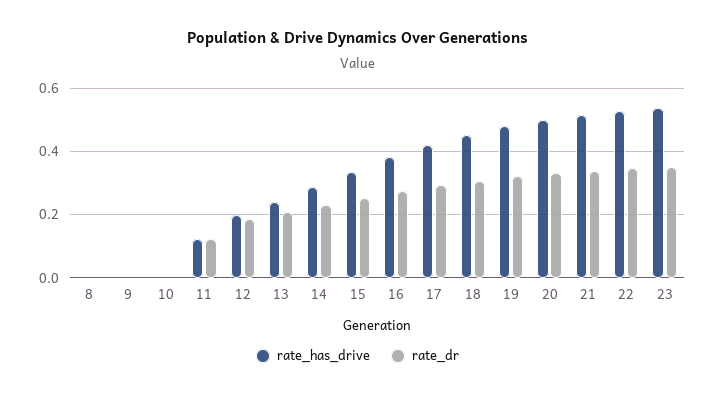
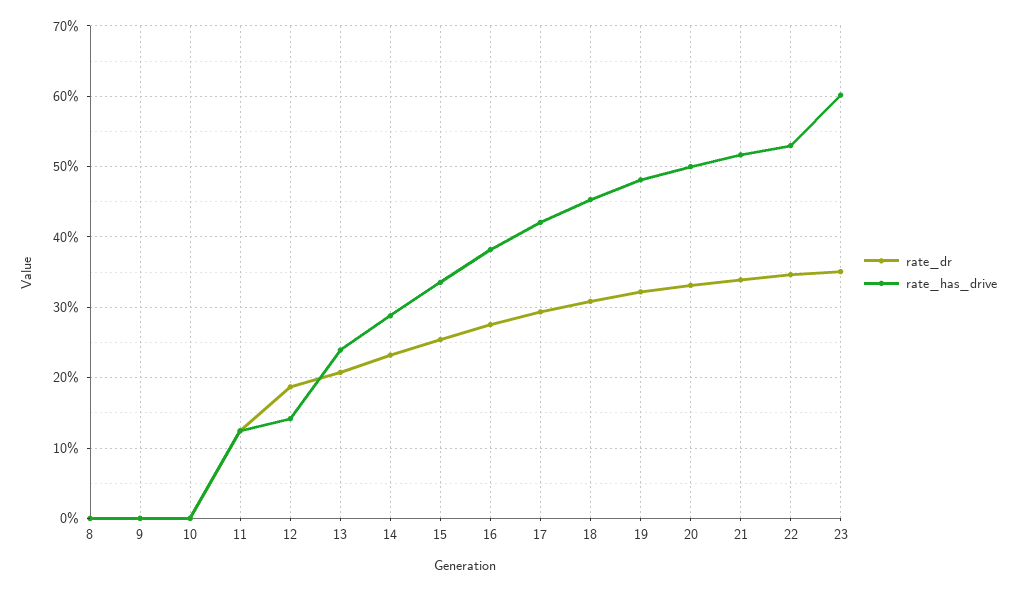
rate_has_drive, 12: 0.2 -> 0.14
rate_has_drive, 23: 0.54 -> 0.6

